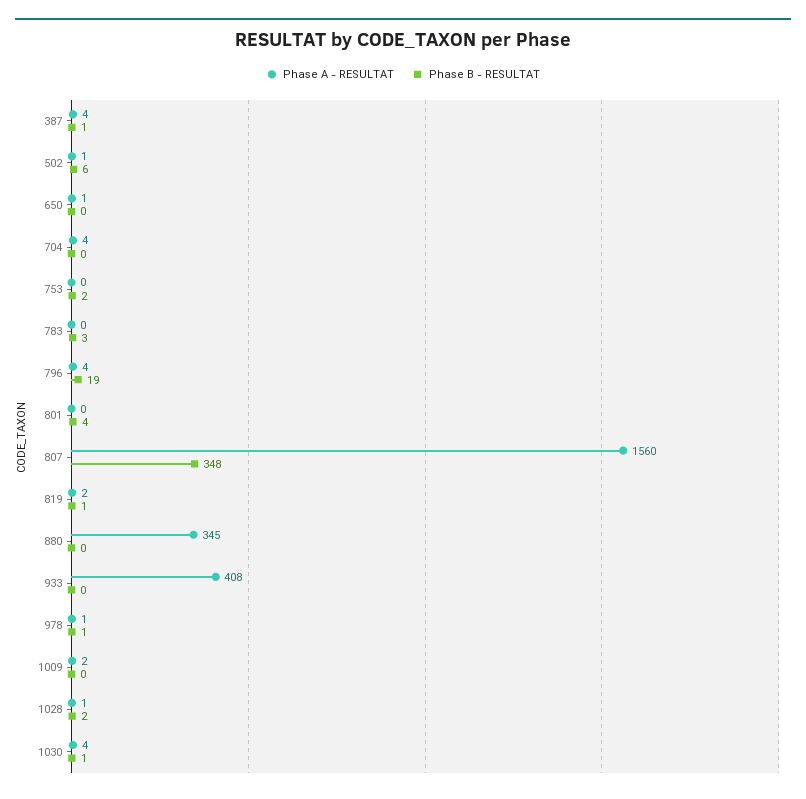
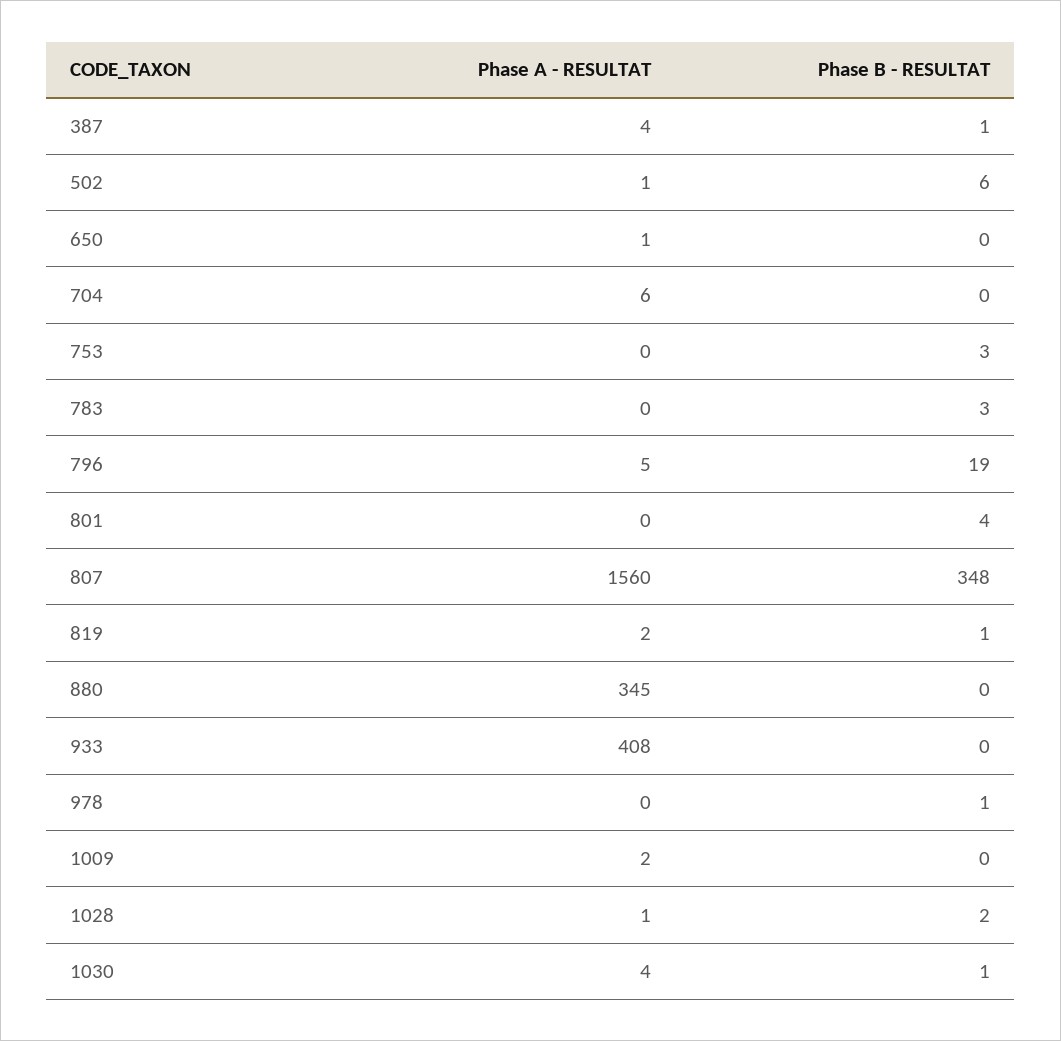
Phase A - RESULTAT, 704: 4 -> 6
Phase B - RESULTAT, 753: 2 -> 3
Phase A - RESULTAT, 796: 4 -> 5
Phase A - RESULTAT, 978: 1 -> 0

